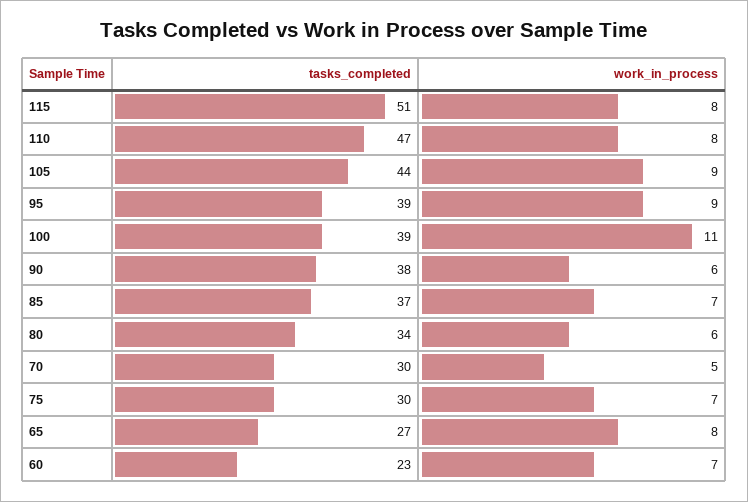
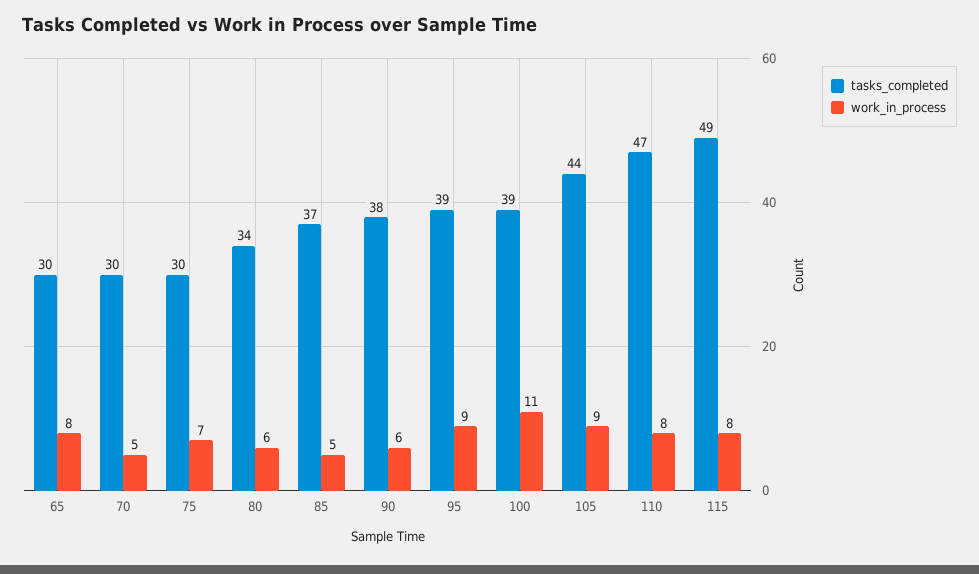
tasks_completed, 115: 51 -> 49
work_in_process, 85: 7 -> 5
tasks_completed, 65: 27 -> 30
tasks_completed, 60: 23 -> none
work_in_process, 60: 7 -> none

